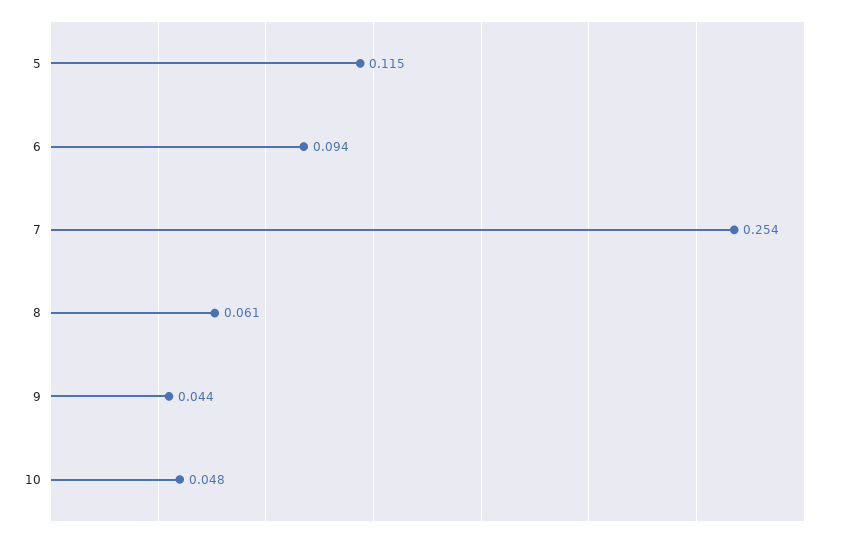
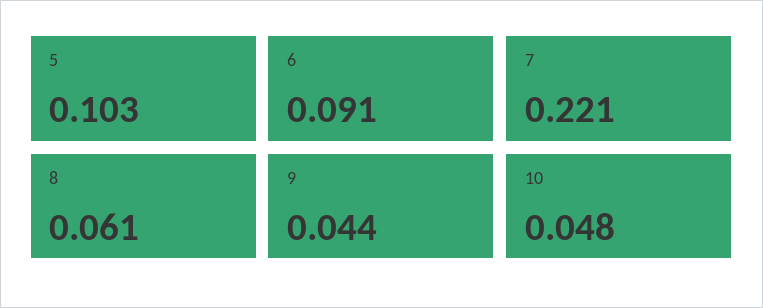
5: 0.115 -> 0.103
6: 0.094 -> 0.091
7: 0.254 -> 0.221

